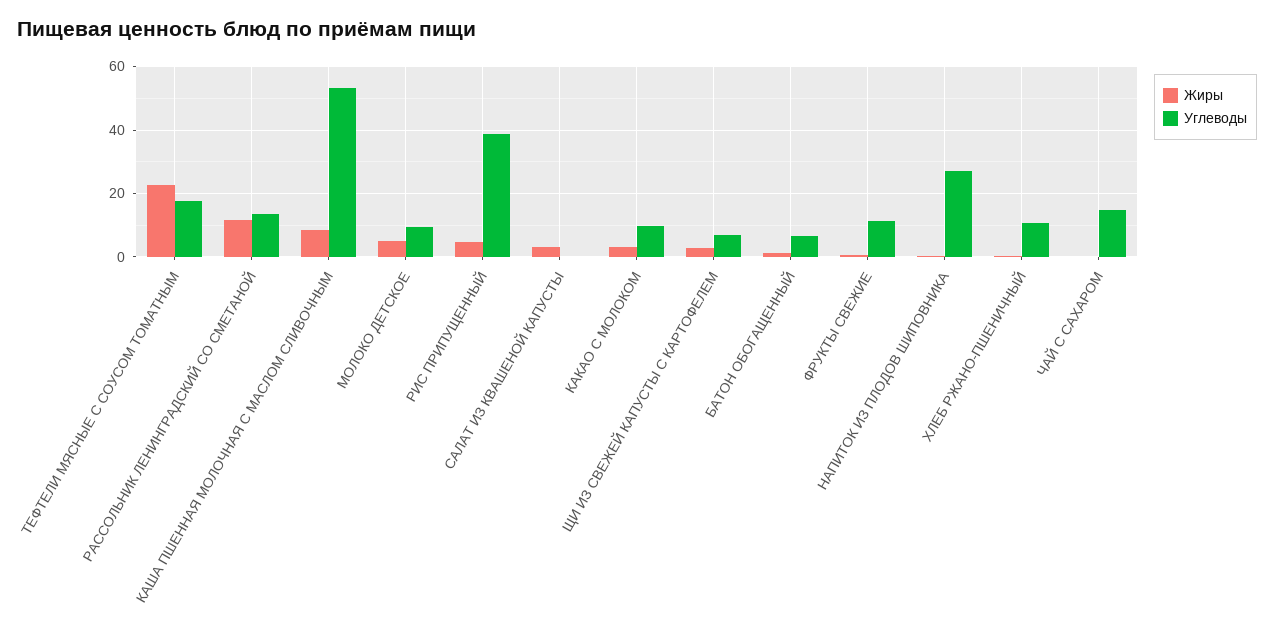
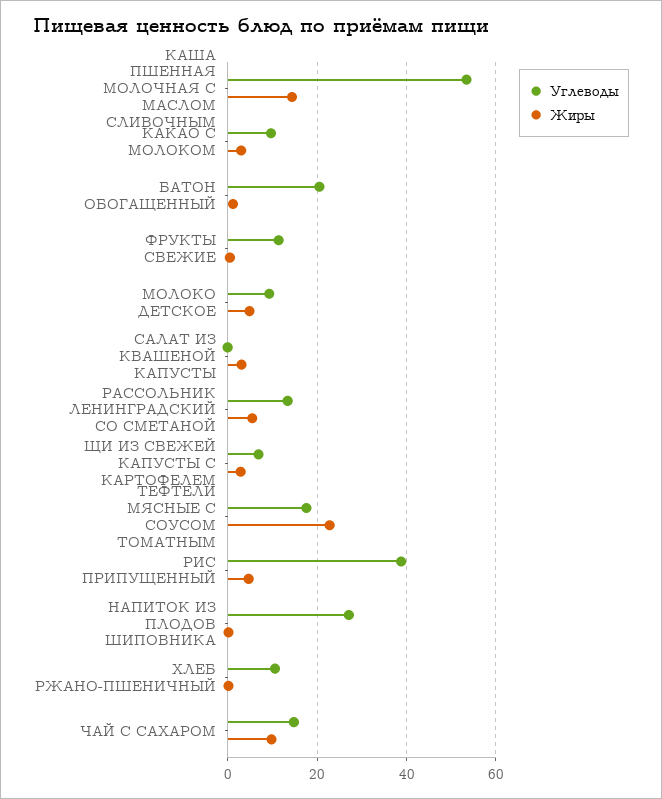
Жиры, РАССОЛЬНИК ЛЕНИНГРАДСКИЙ СО СМЕТАНОЙ: 12 -> 6
Жиры, КАША ПШЕННАЯ МОЛОЧНАЯ С МАСЛОМ СЛИВОЧНЫМ: 8 -> 14
Углеводы, БАТОН ОБОГАЩЕННЫЙ: 6 -> 20
Жиры, ЧАЙ С САХАРОМ: 0 -> 10

